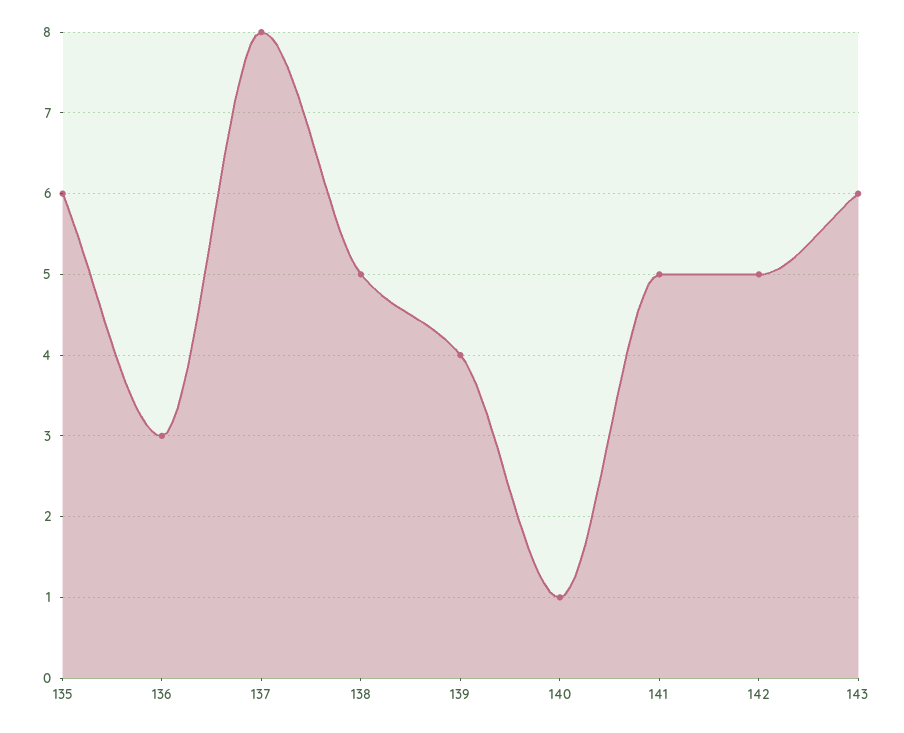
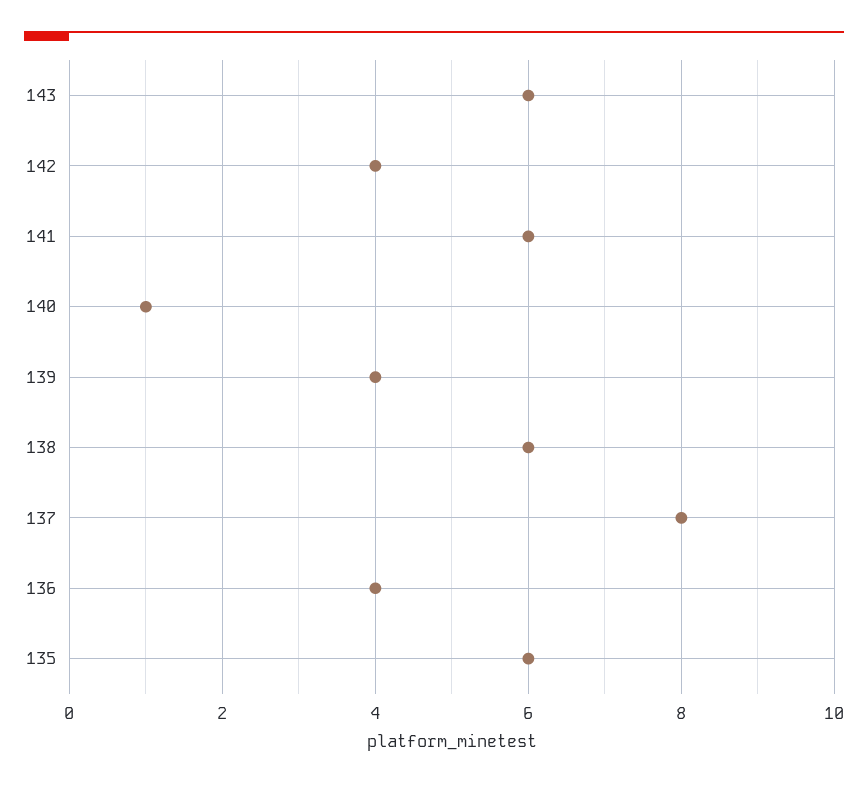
136: 3 -> 4
138: 5 -> 6
141: 5 -> 6
142: 5 -> 4

